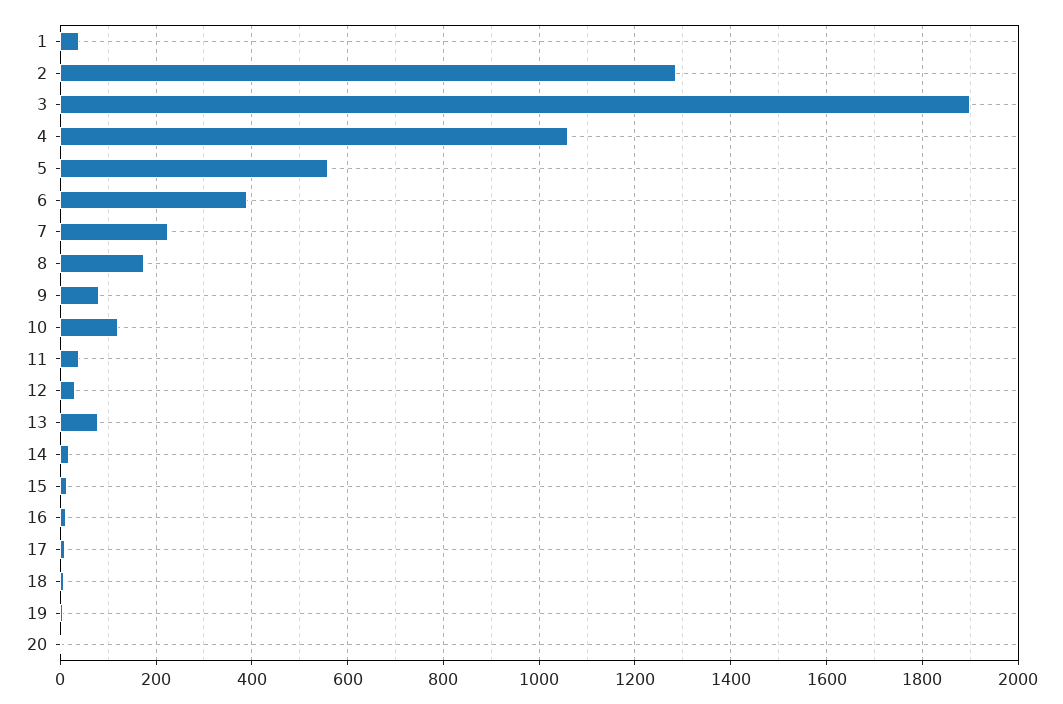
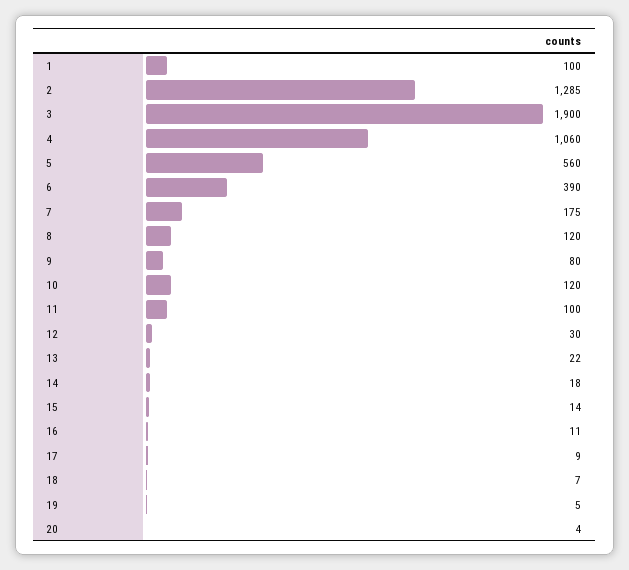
1: 40 -> 100
7: 220 -> 175
8: 180 -> 120
11: 40 -> 100
13: 80 -> 22

